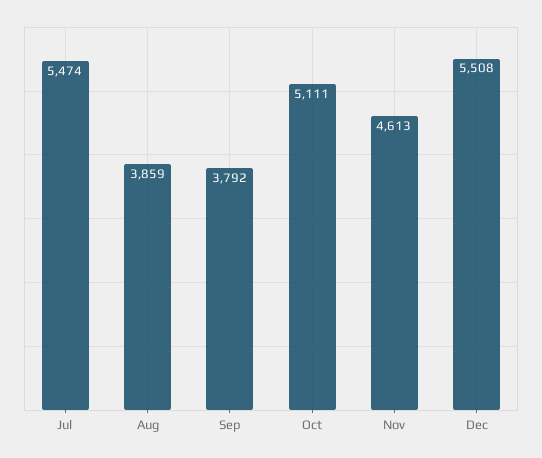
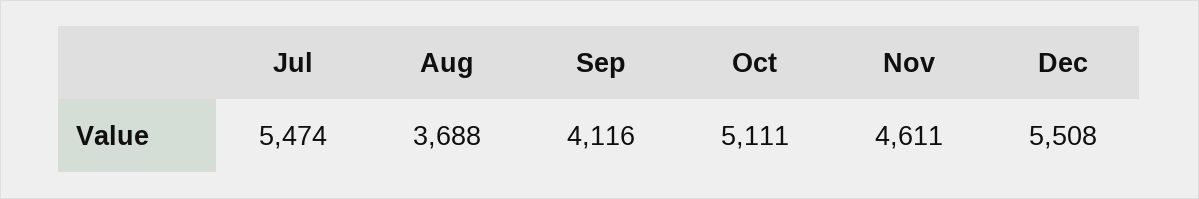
Aug: 3859 -> 3688
Sep: 3792 -> 4116
Nov: 4613 -> 4611

